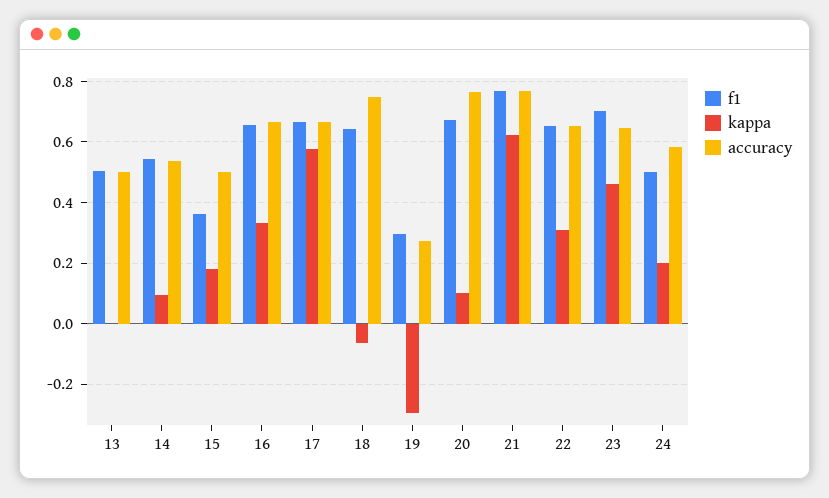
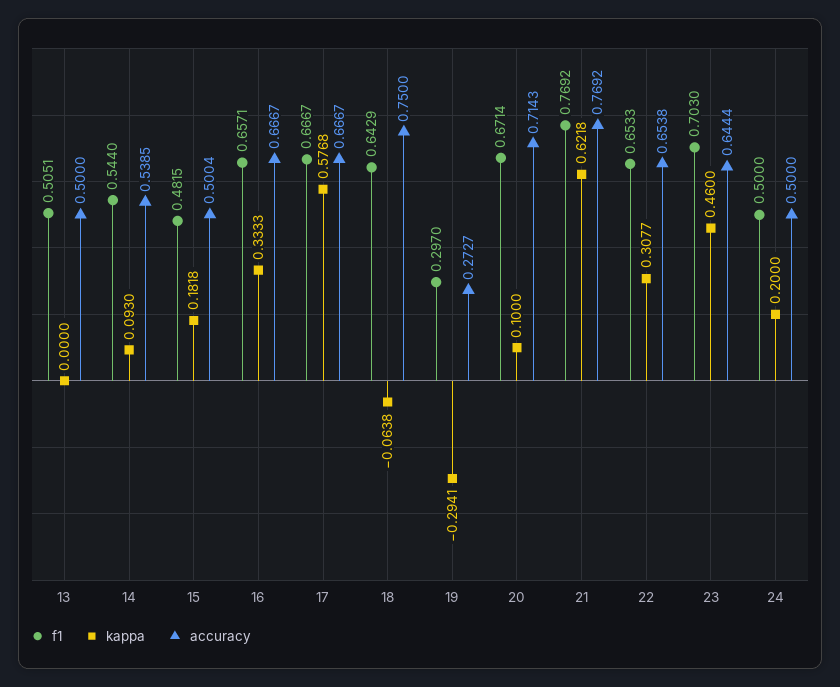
f1, 15: 0.36 -> 0.4815
accuracy, 20: 0.76 -> 0.7143
accuracy, 24: 0.58 -> 0.5

